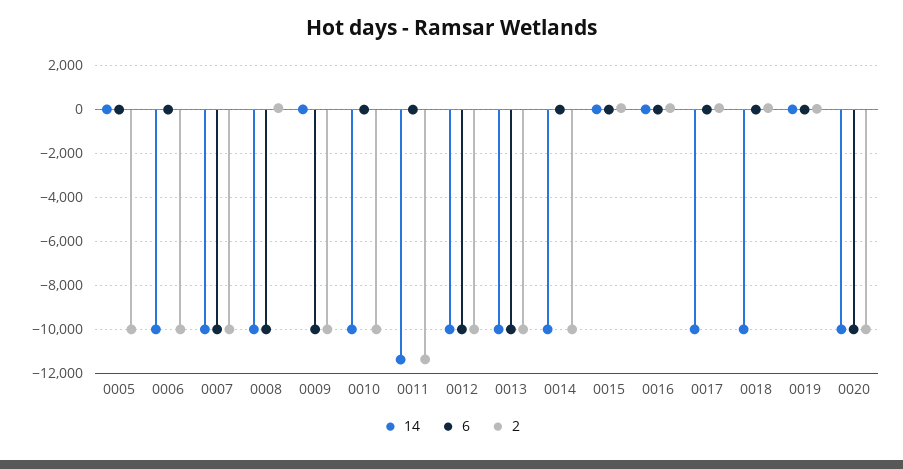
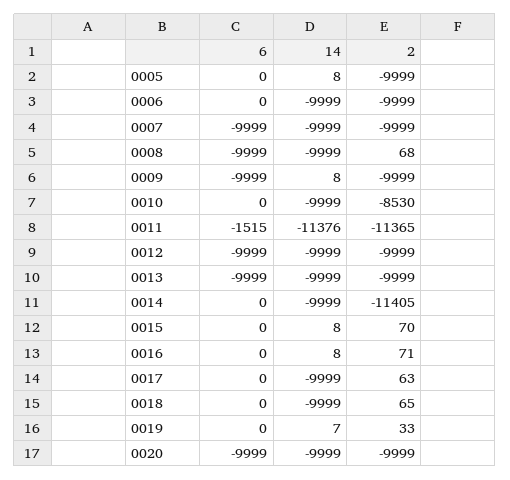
2, 0010: -10000 -> -8530
6, 0011: 0 -> -1515
2, 0014: -10000 -> -11405

